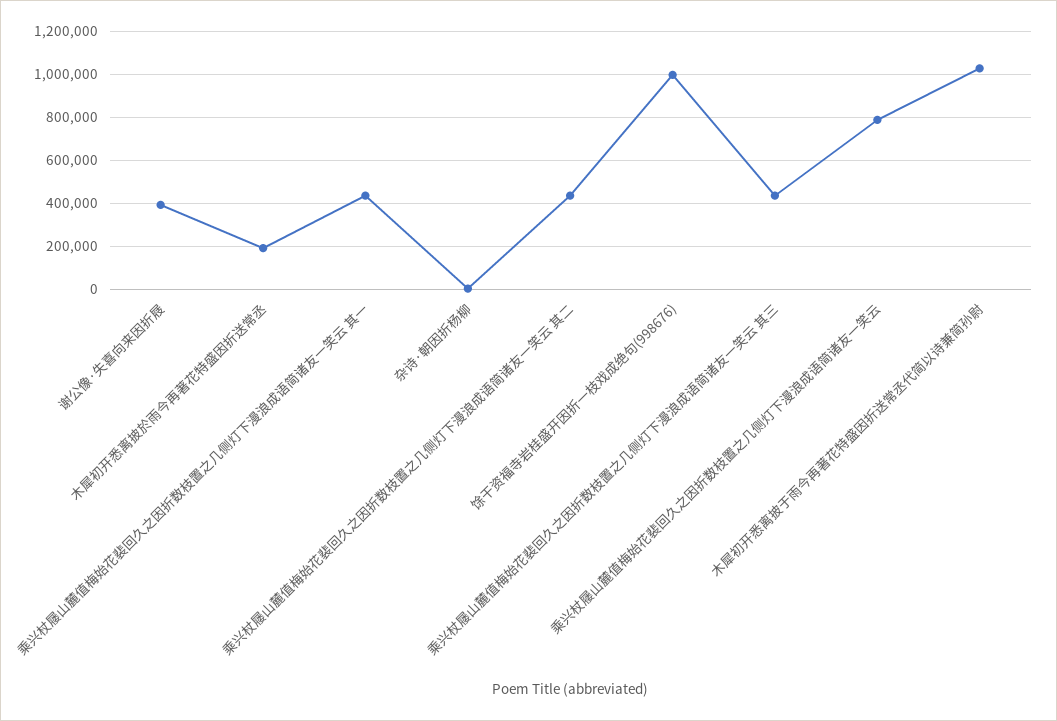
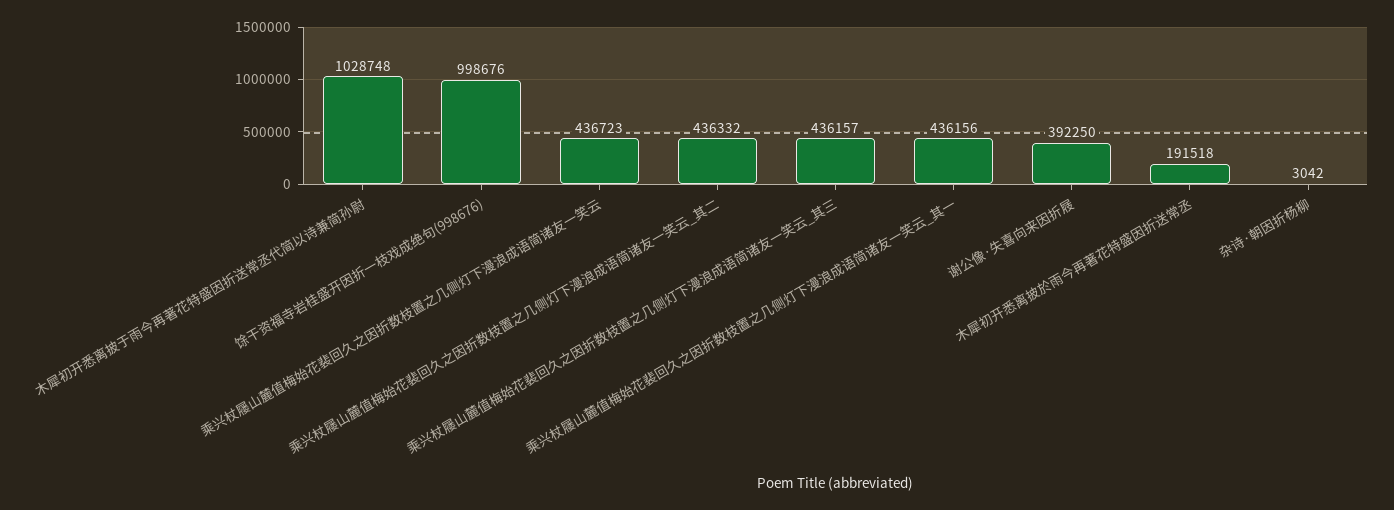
乘兴杖屦山麓值梅始花裴回久之因折数枝置之几侧灯下漫浪成语简诸友一笑云: 800000 -> 436723

